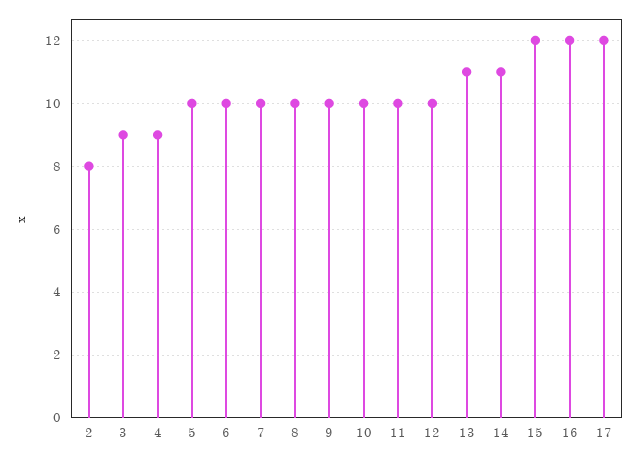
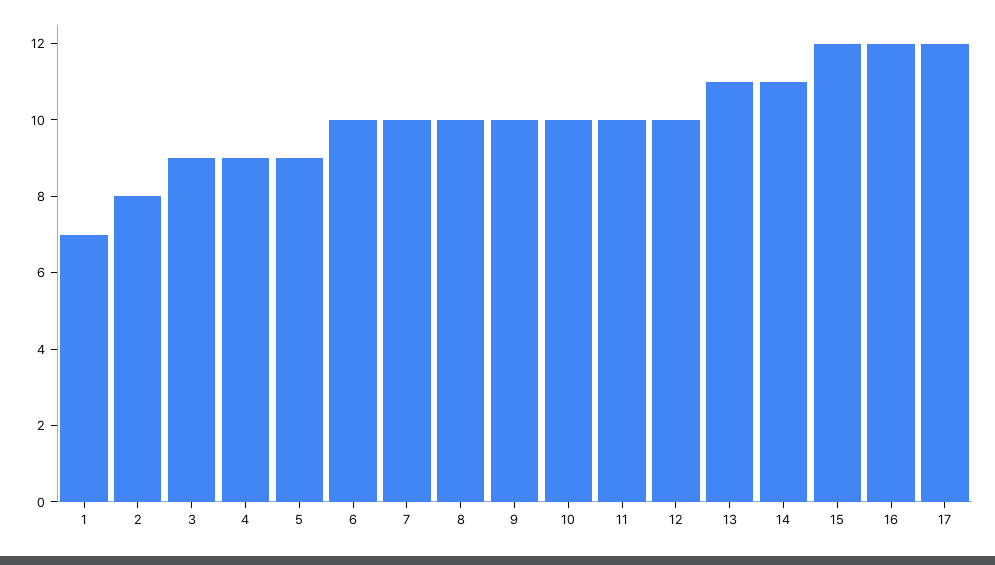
5: 10 -> 9
1: none -> 7

